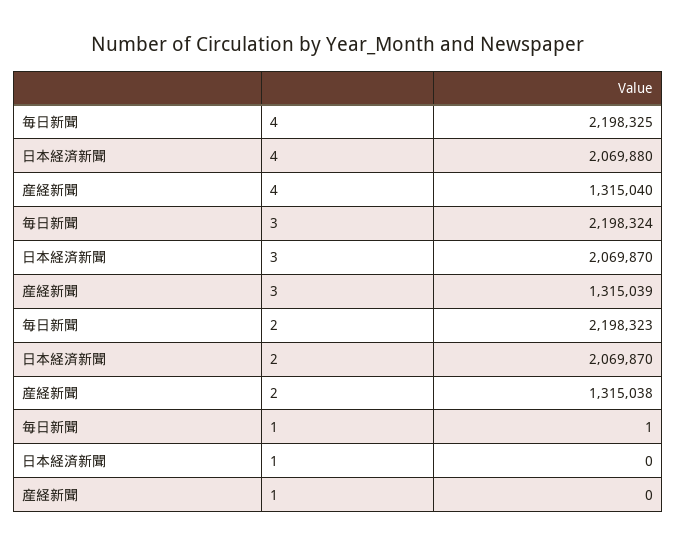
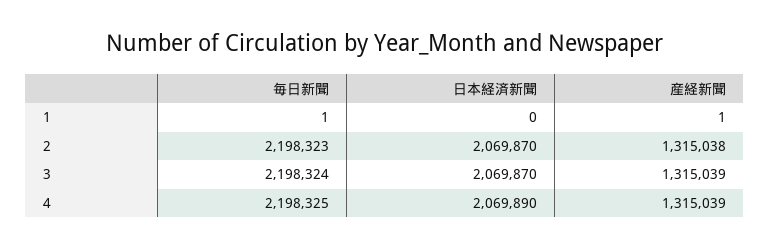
日本経済新聞, 4: 2069880 -> 2069890
産経新聞, 4: 1315040 -> 1315039
産経新聞, 1: 0 -> 1

